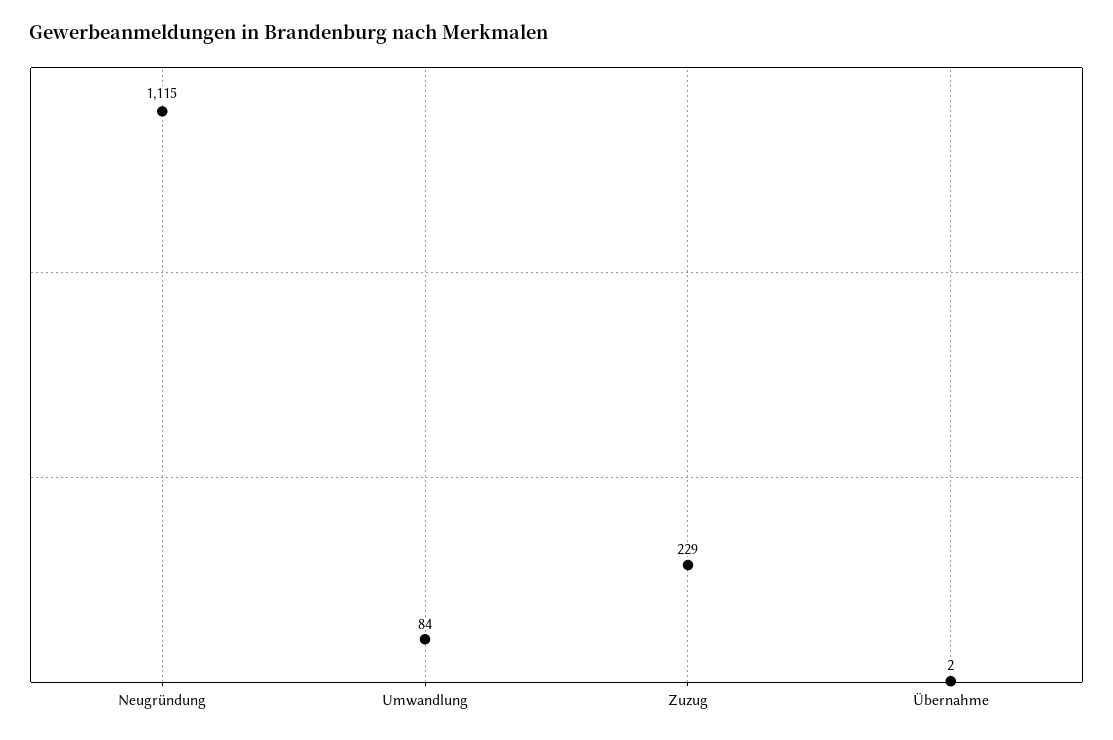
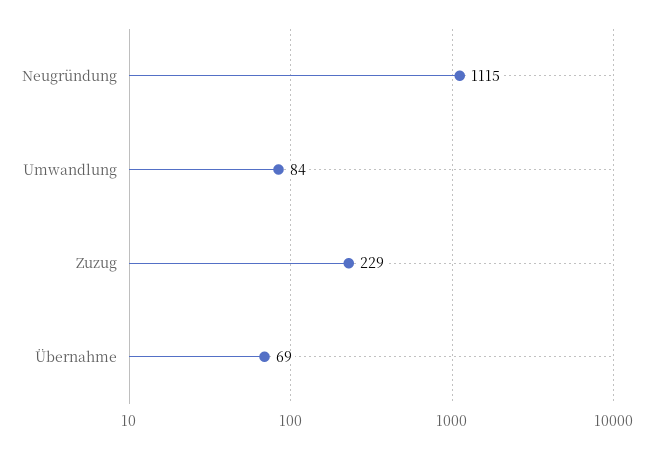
Übernahme: 2 -> 69

